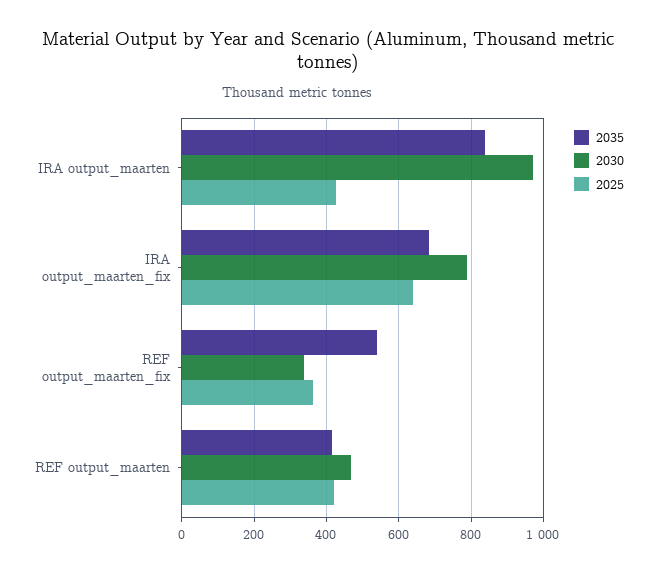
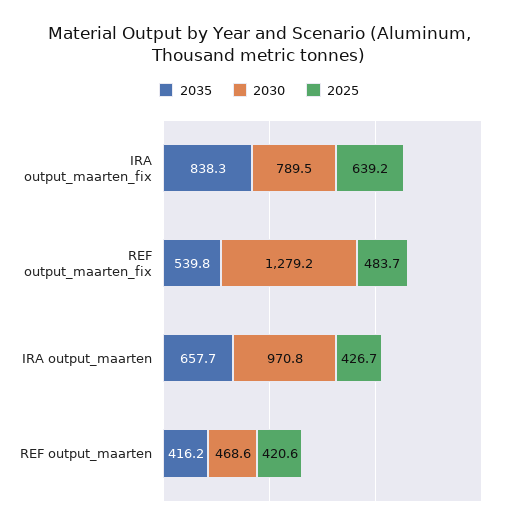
2035, IRA output_maarten: 840 -> 657.7
2035, IRA output_maarten_fix: 680 -> 838.3
2030, REF output_maarten_fix: 340 -> 1279.2
2025, REF output_maarten_fix: 360 -> 483.7

